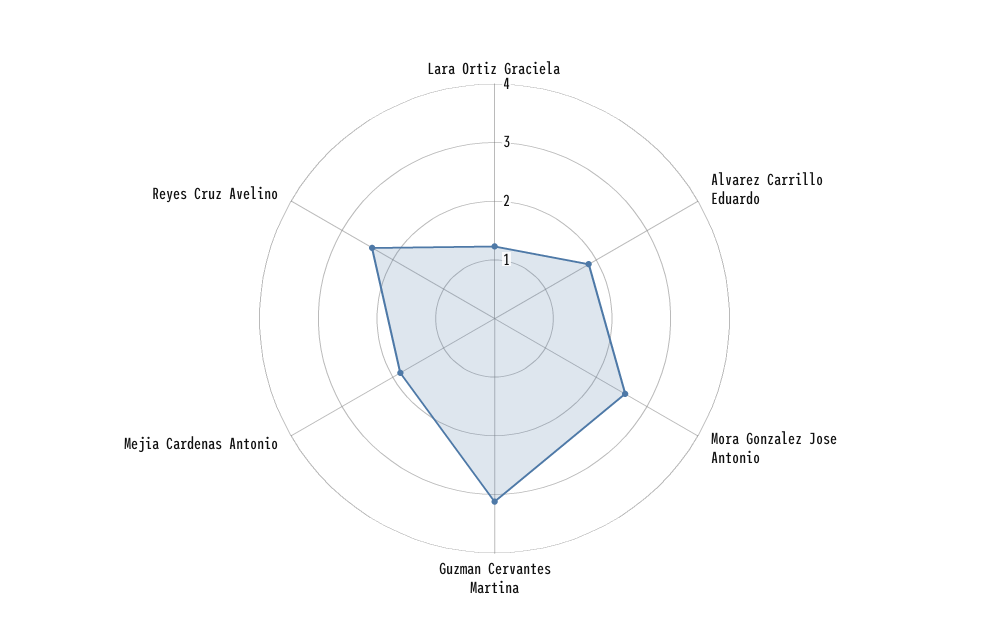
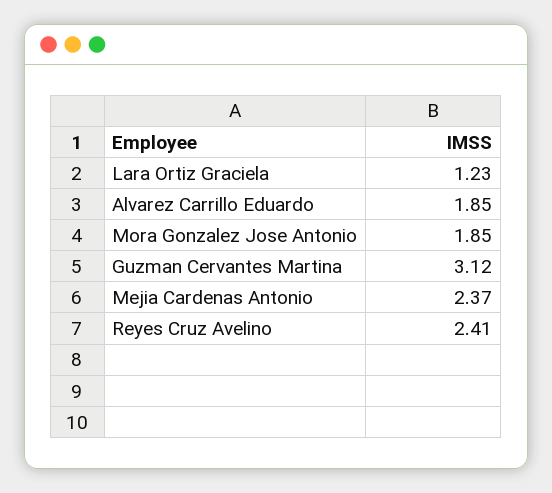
Mora Gonzalez Jose Antonio: 2.6 -> 1.85
Mejia Cardenas Antonio: 1.8 -> 2.37

